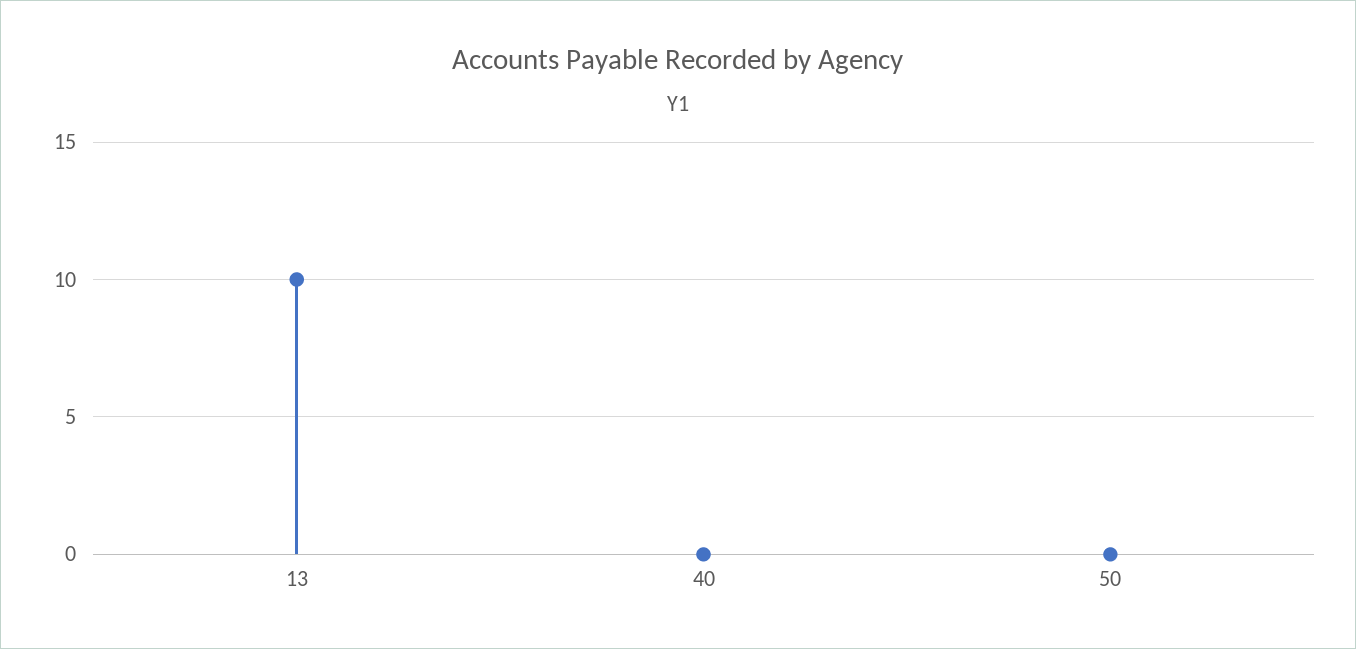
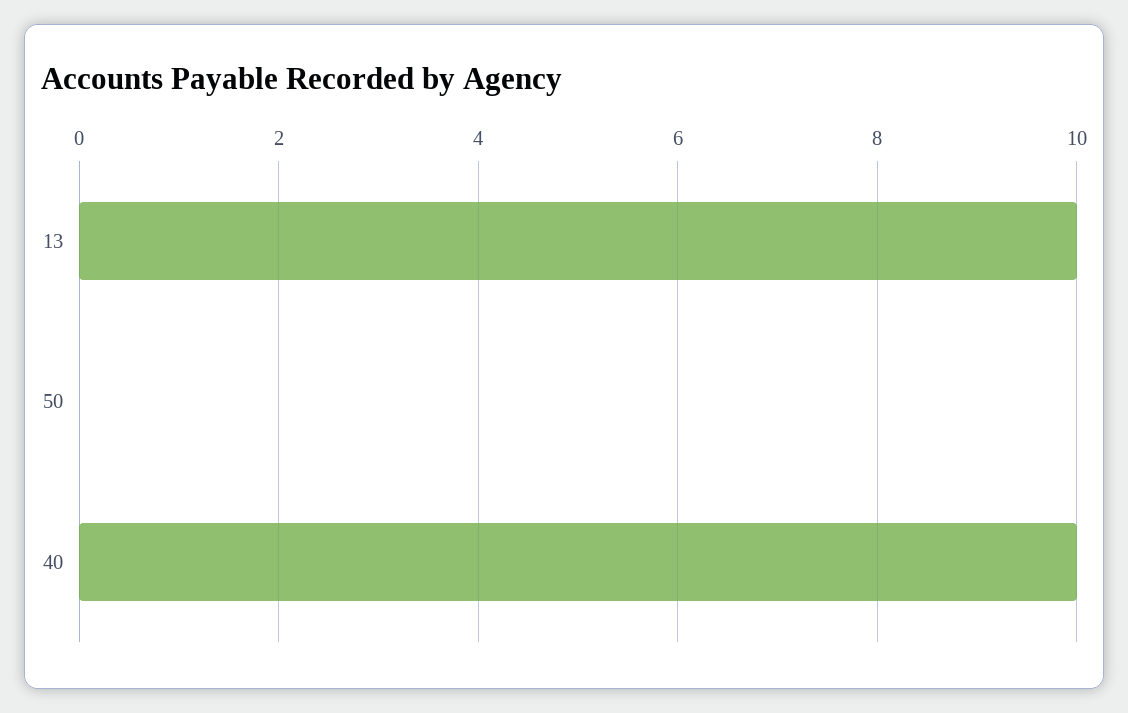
40: 0 -> 10

